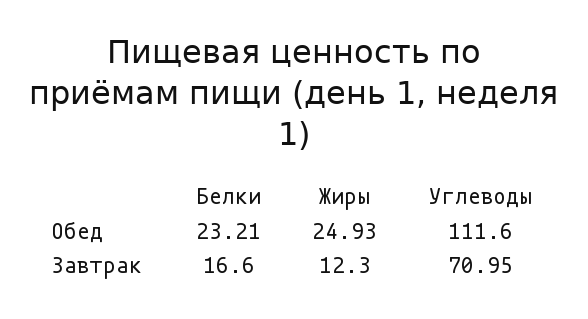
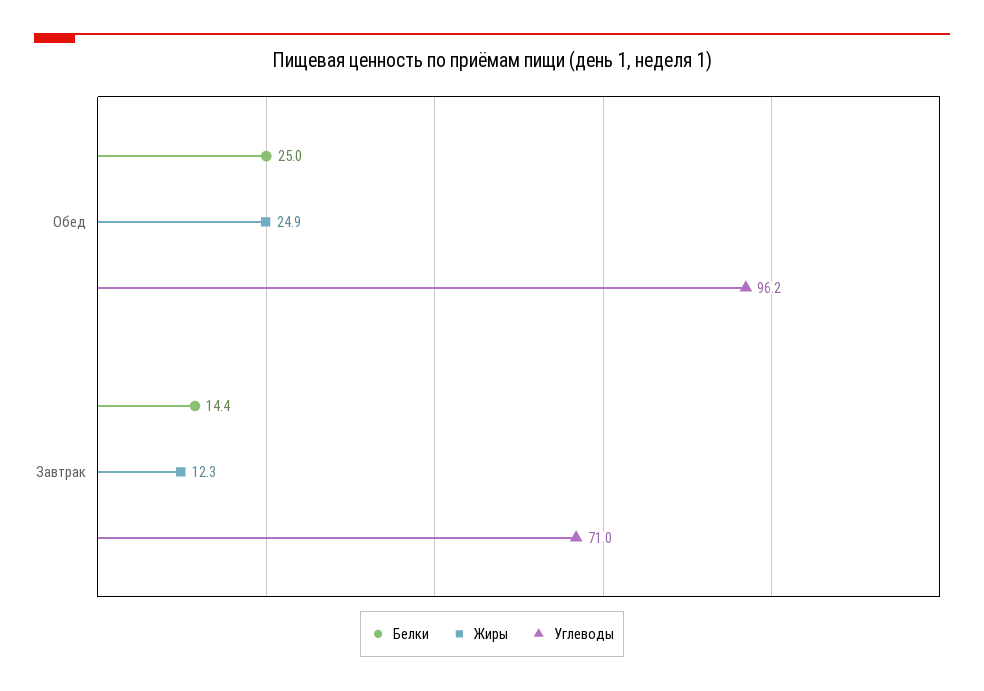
Белки, Обед: 23.21 -> 25
Углеводы, Обед: 111.6 -> 96.2
Белки, Завтрак: 16.6 -> 14.4

